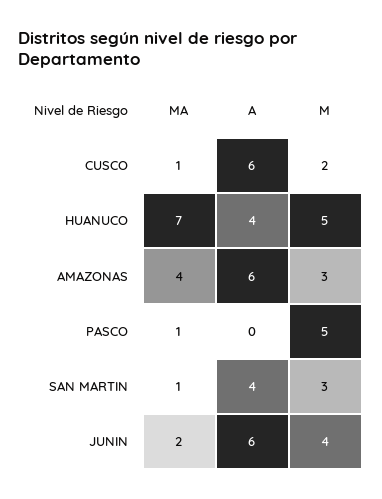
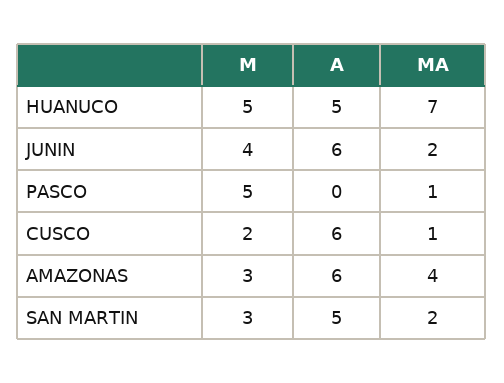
A, HUANUCO: 4 -> 5
MA, SAN MARTIN: 1 -> 2
A, SAN MARTIN: 4 -> 5

